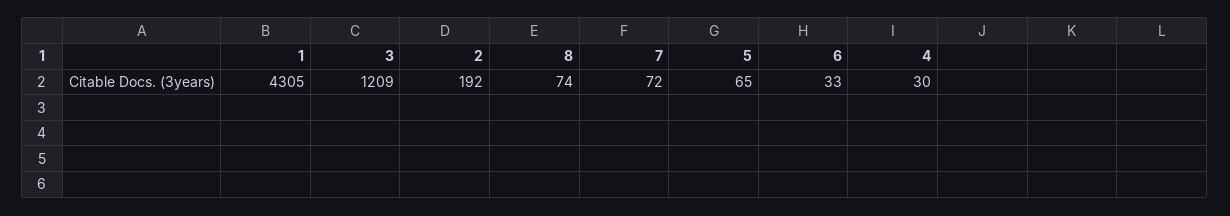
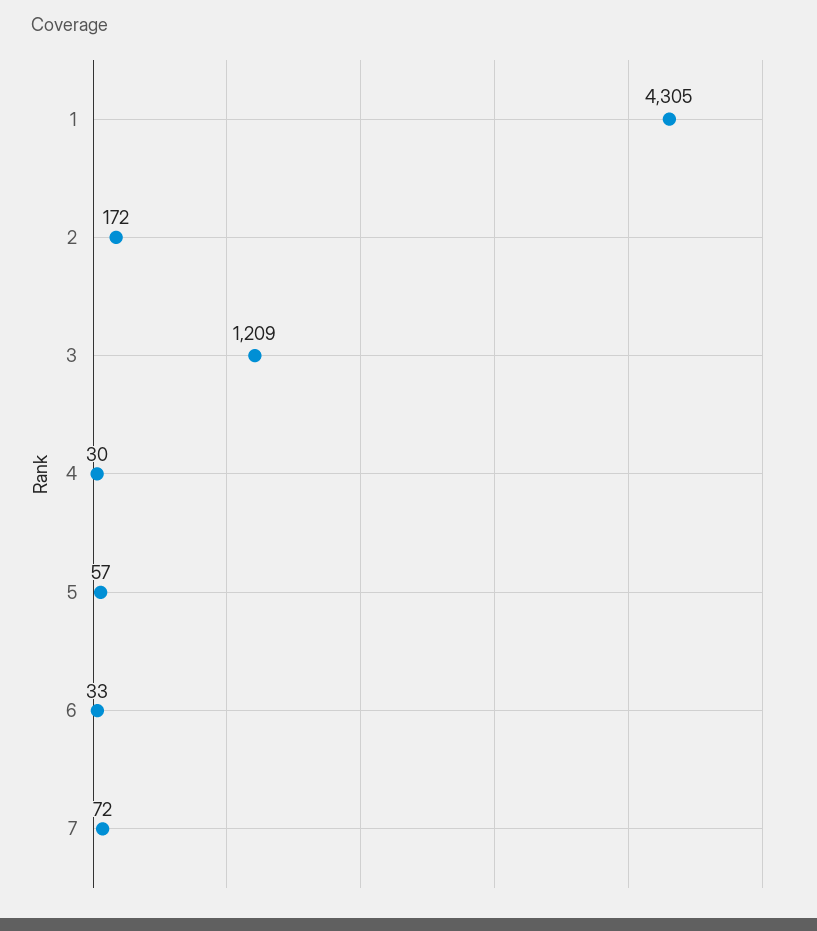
2: 192 -> 172
8: 74 -> none
5: 65 -> 57

